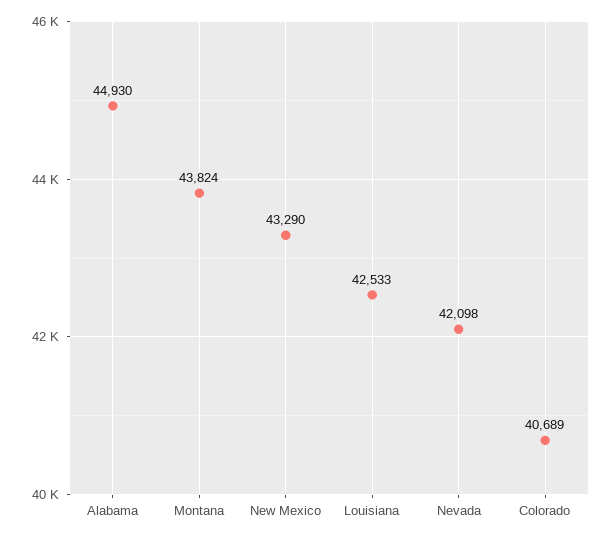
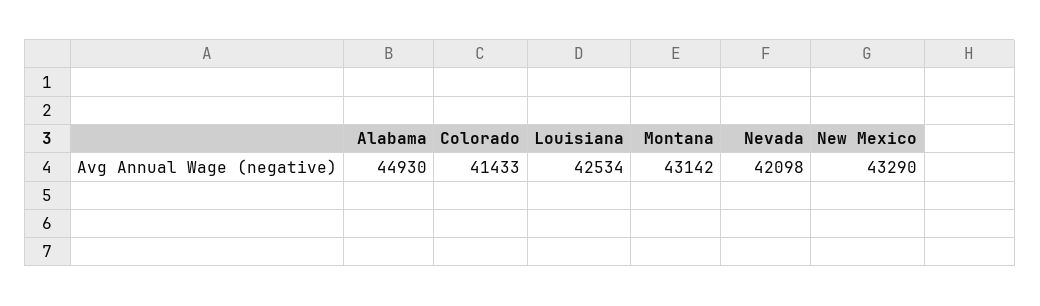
Montana: 43824 -> 43142
Louisiana: 42533 -> 42534
Colorado: 40689 -> 41433

